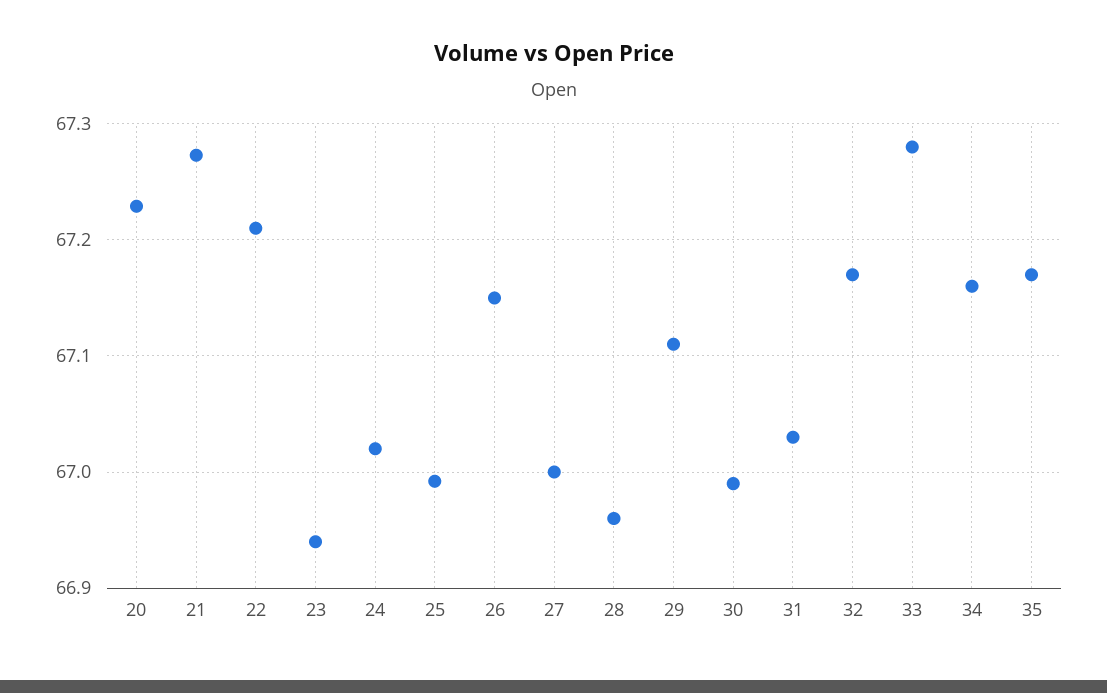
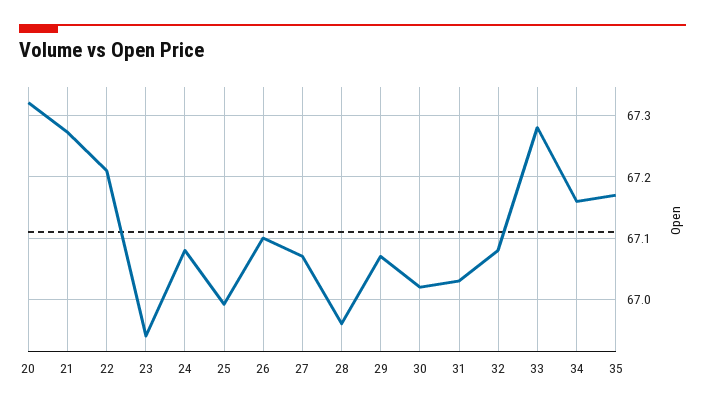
20: 67.23 -> 67.32
24: 67.02 -> 67.08
26: 67.15 -> 67.1
27: 67 -> 67.07
29: 67.11 -> 67.07
30: 66.99 -> 67.02
32: 67.17 -> 67.08

